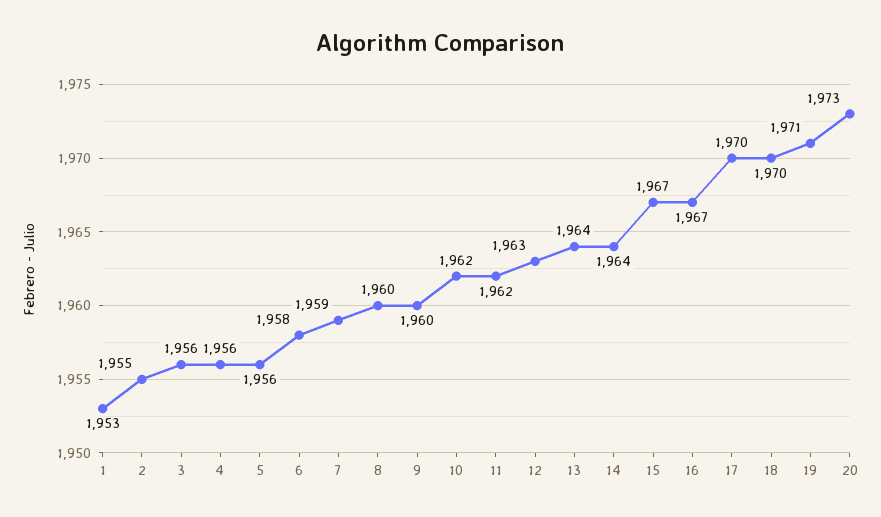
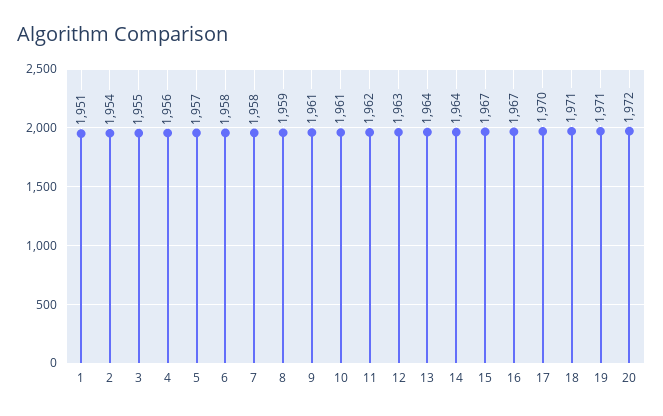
1: 1953 -> 1951
2: 1955 -> 1954
3: 1956 -> 1955
5: 1956 -> 1957
7: 1959 -> 1958
8: 1960 -> 1959
9: 1960 -> 1961
10: 1962 -> 1961
18: 1970 -> 1971
20: 1973 -> 1972

